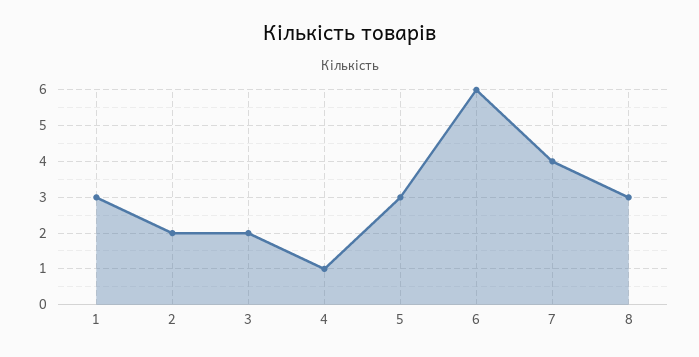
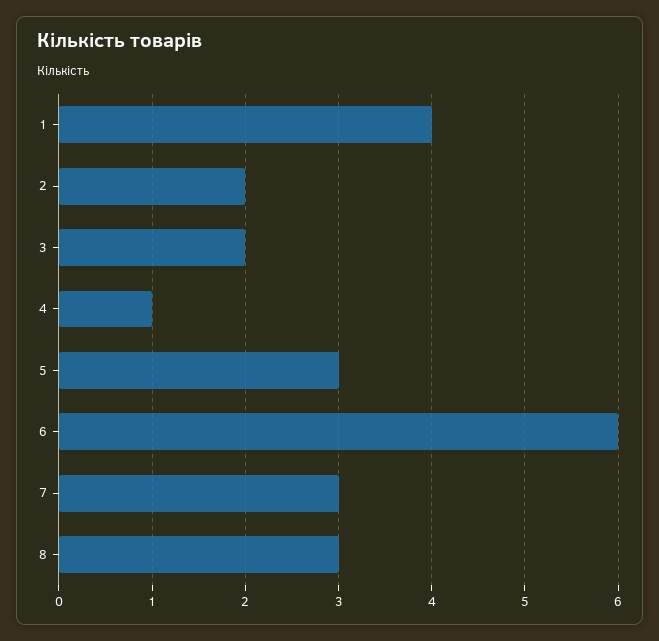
1: 3 -> 4
7: 4 -> 3

